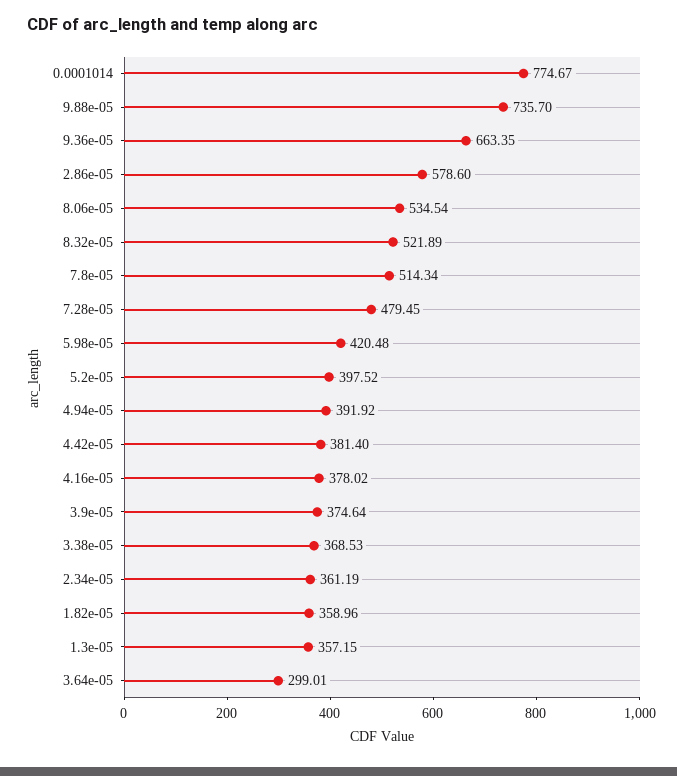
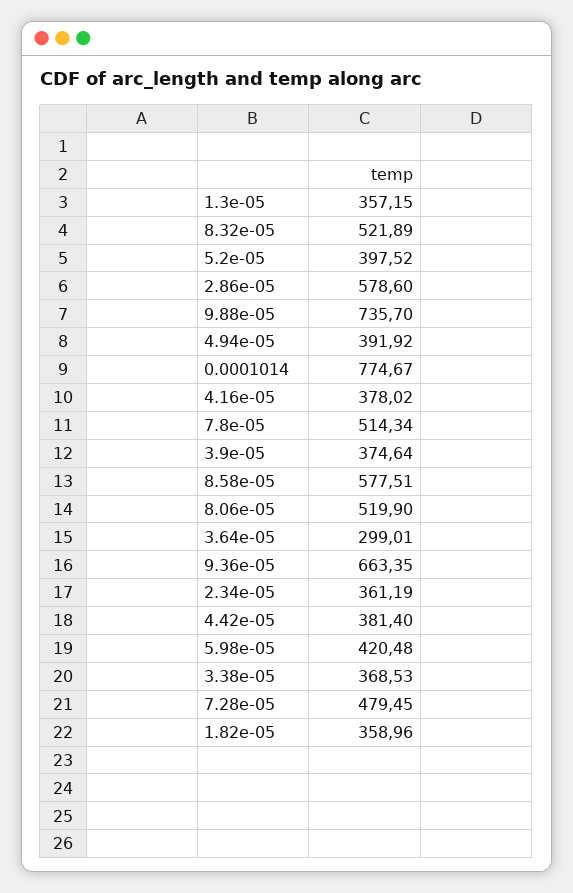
8.06e-05: 534.54 -> 519.9
8.58e-05: none -> 577.51

